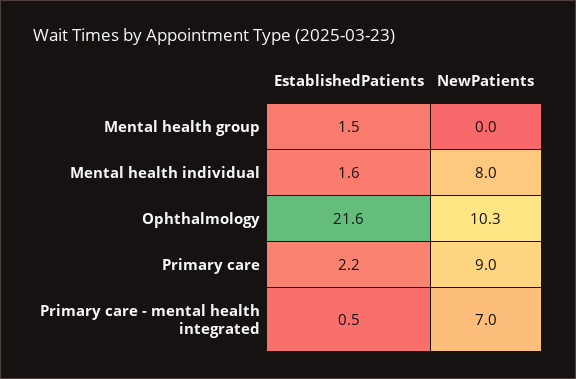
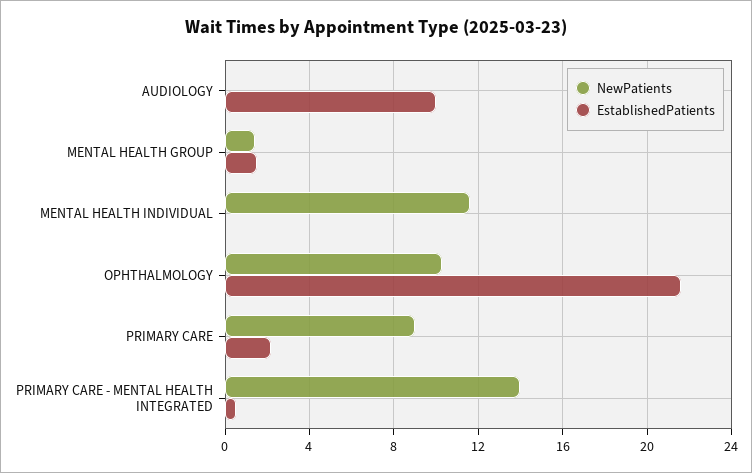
NewPatients, Mental health group: 0 -> 1.5
EstablishedPatients, Mental health individual: 1.6 -> 0
NewPatients, Mental health individual: 8 -> 11.5
NewPatients, Primary care - mental health integrated: 7 -> 14
NewPatients, AUDIOLOGY: none -> 0
EstablishedPatients, AUDIOLOGY: none -> 10

